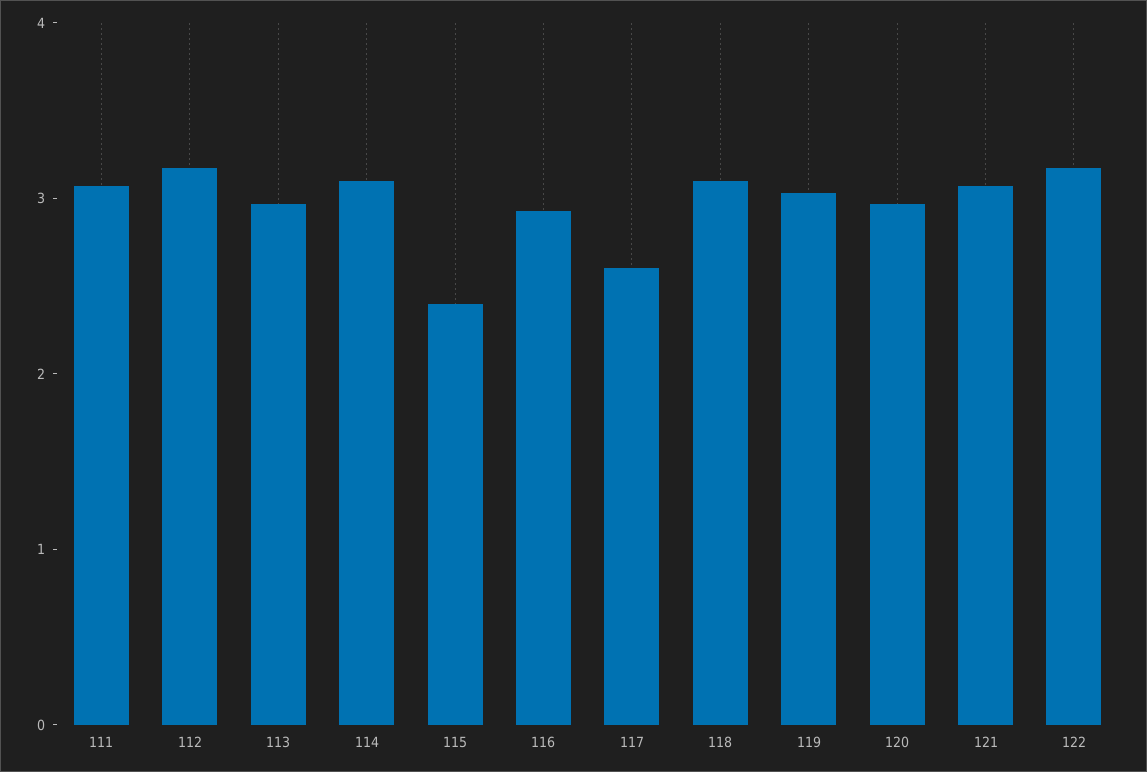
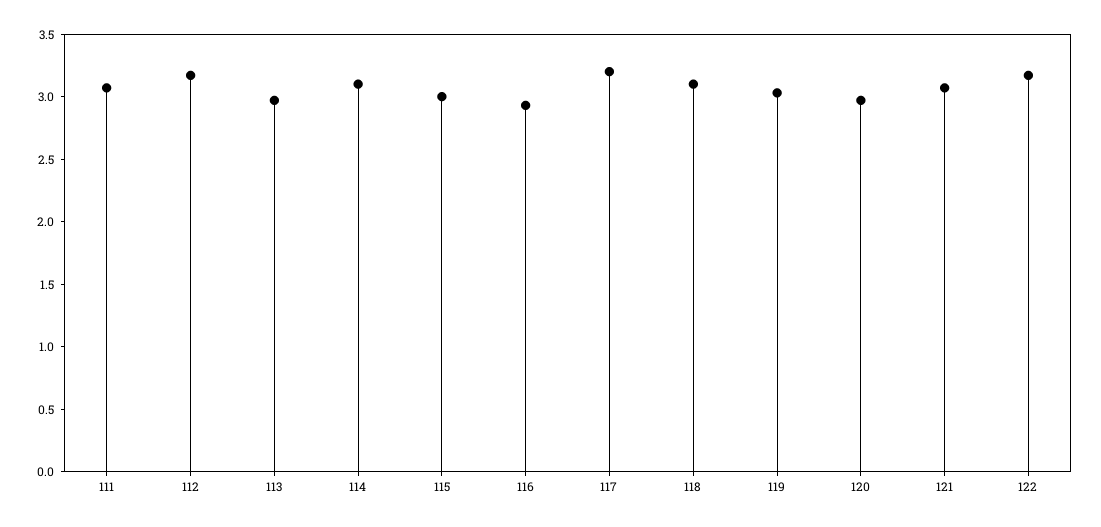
115: 2.4 -> 3
117: 2.6 -> 3.2

